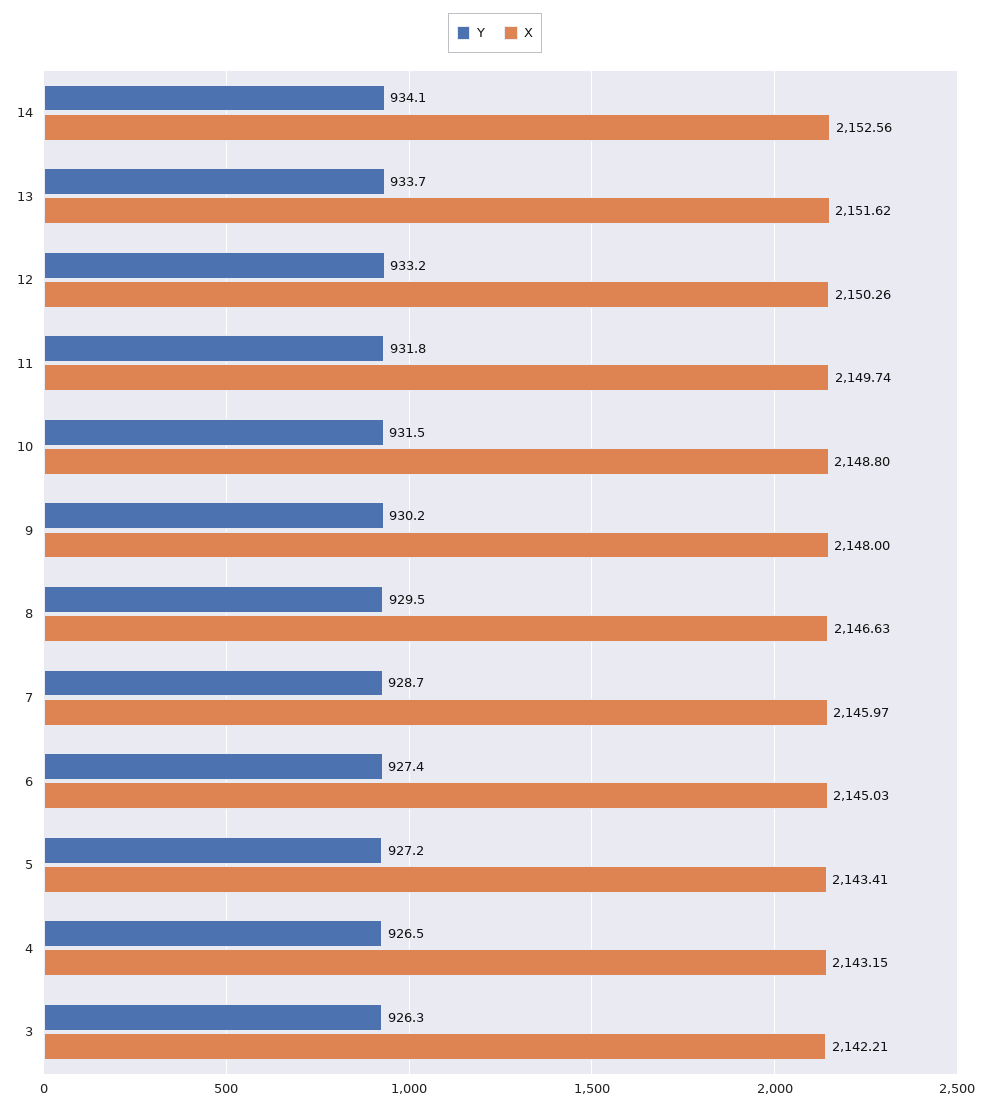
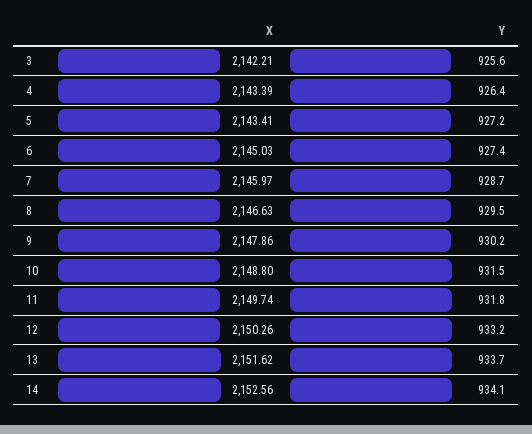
X, 9: 2148 -> 2147.86
Y, 4: 926.5 -> 926.4
X, 4: 2143.15 -> 2143.39
Y, 3: 926.3 -> 925.6

